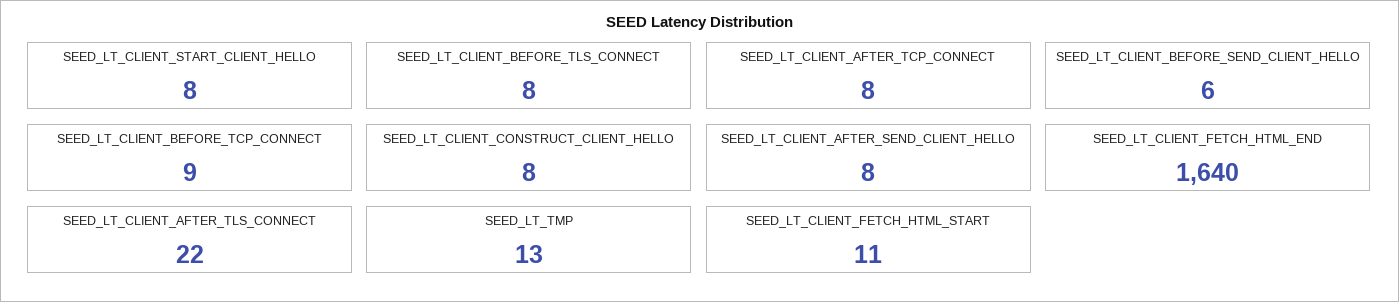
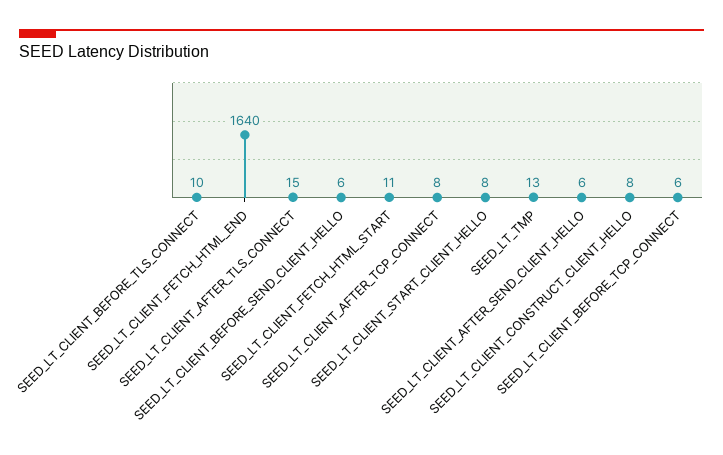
SEED_LT_CLIENT_BEFORE_TLS_CONNECT: 8 -> 10
SEED_LT_CLIENT_BEFORE_TCP_CONNECT: 9 -> 6
SEED_LT_CLIENT_AFTER_SEND_CLIENT_HELLO: 8 -> 6
SEED_LT_CLIENT_AFTER_TLS_CONNECT: 22 -> 15

